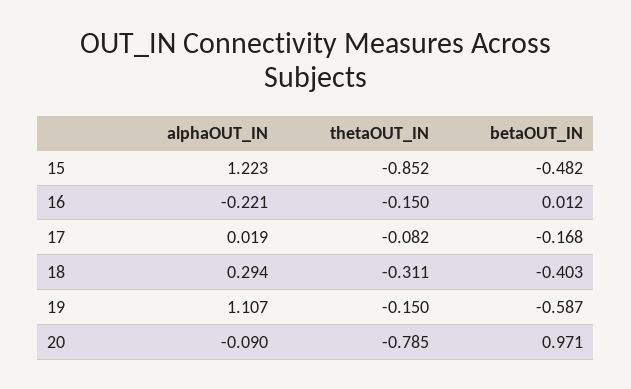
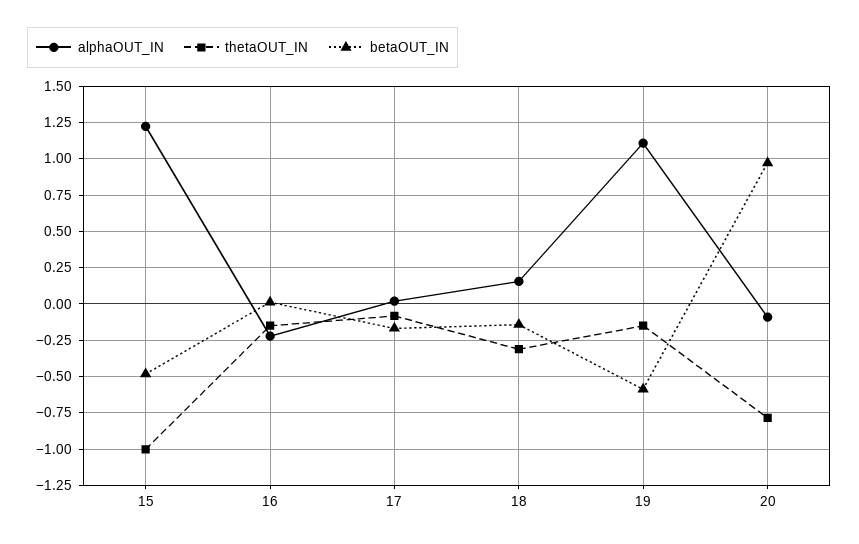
thetaOUT_IN, 15: -0.852 -> -1
alphaOUT_IN, 18: 0.294 -> 0.15
betaOUT_IN, 18: -0.403 -> -0.15

